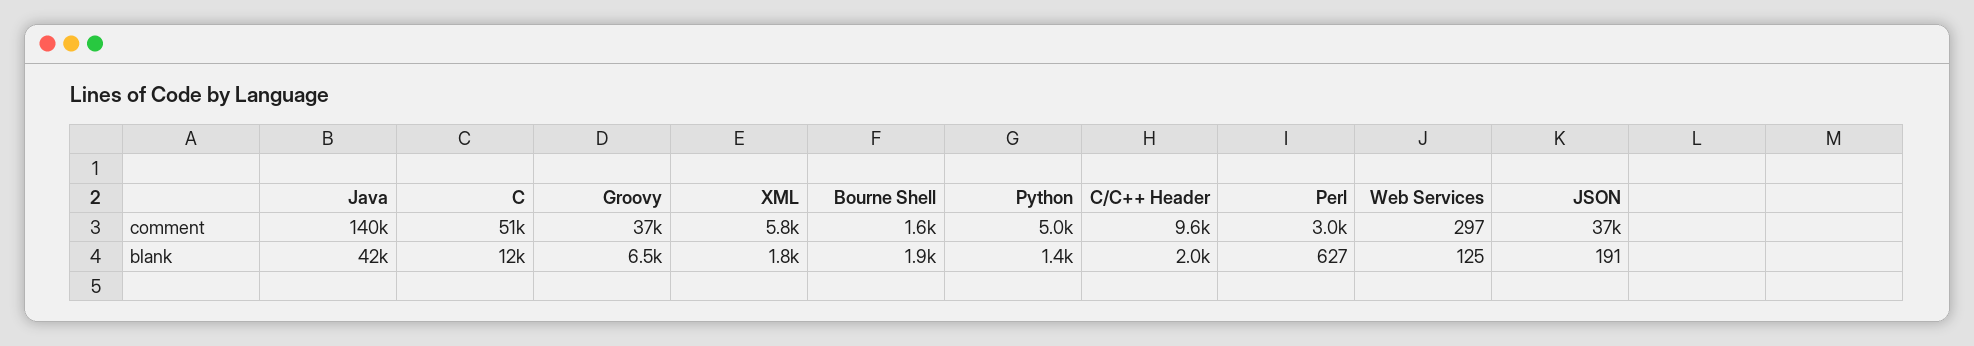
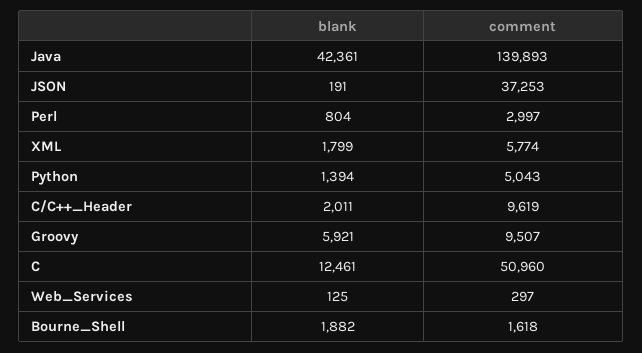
Groovy, comment: 37000 -> 9507
Groovy, blank: 6500 -> 5921
Perl, blank: 627 -> 804

